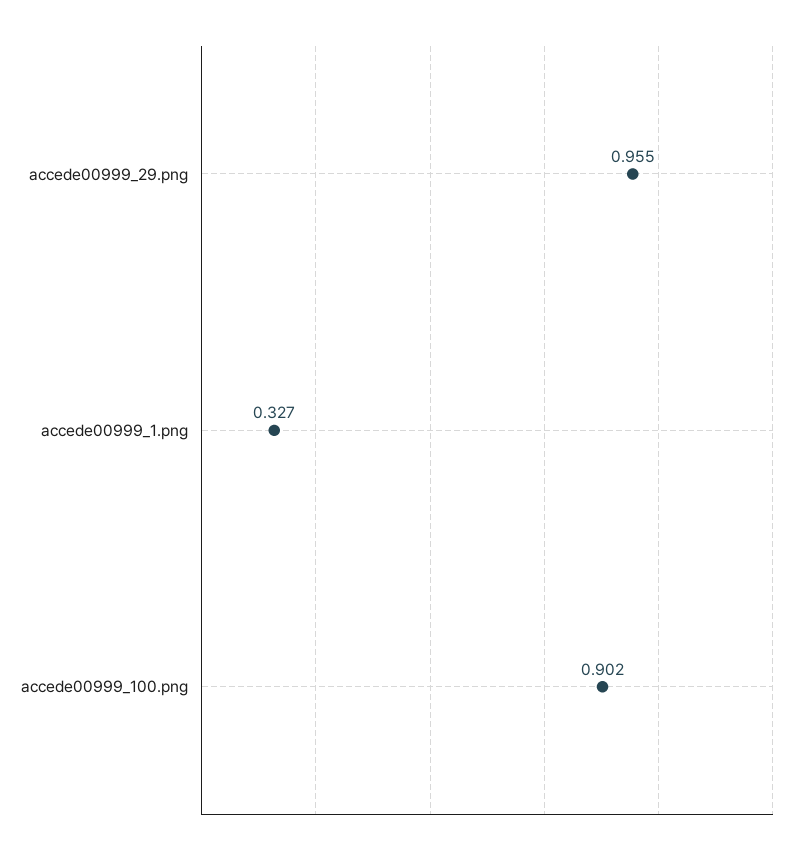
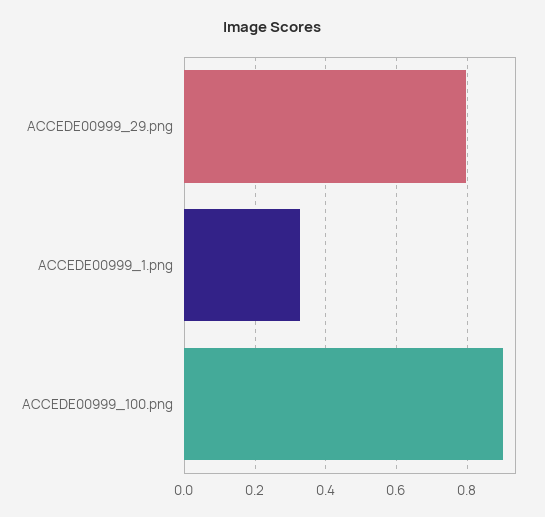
accede00999_29.png: 0.955 -> 0.8

